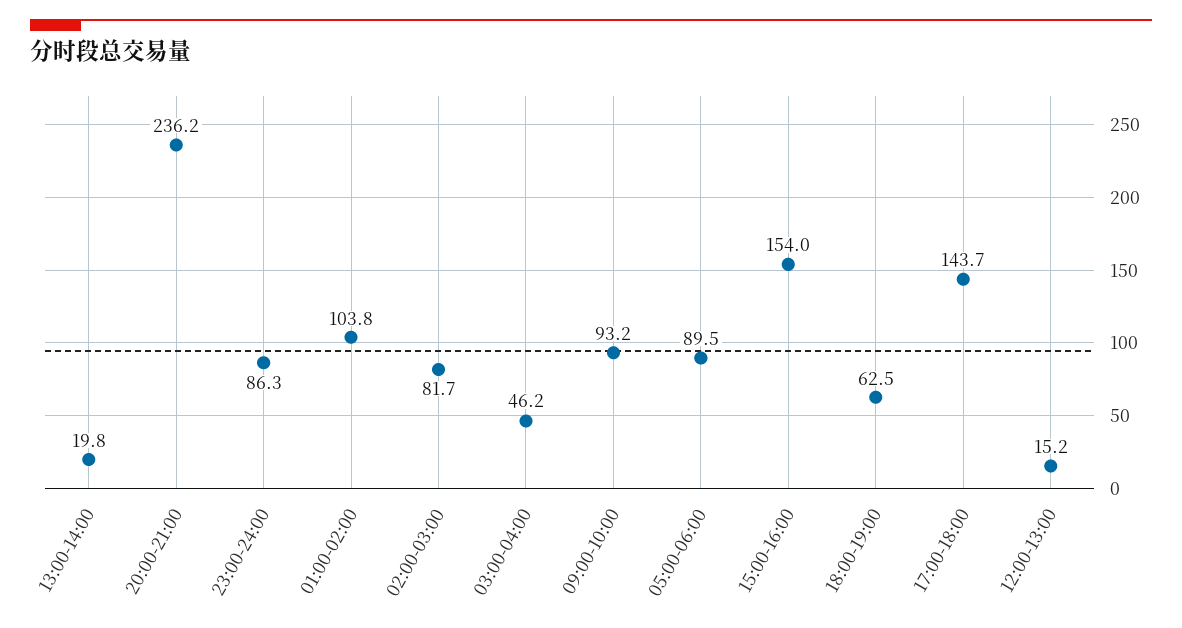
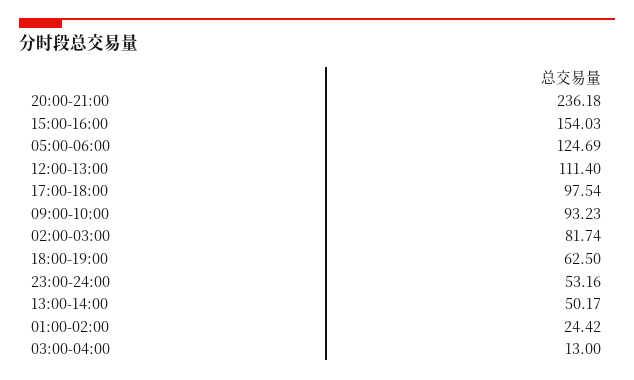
13:00-14:00: 19.8 -> 50.17
23:00-24:00: 86.3 -> 53.16
01:00-02:00: 103.8 -> 24.42
03:00-04:00: 46.2 -> 13
05:00-06:00: 89.5 -> 124.69
17:00-18:00: 143.7 -> 97.54
12:00-13:00: 15.2 -> 111.4

